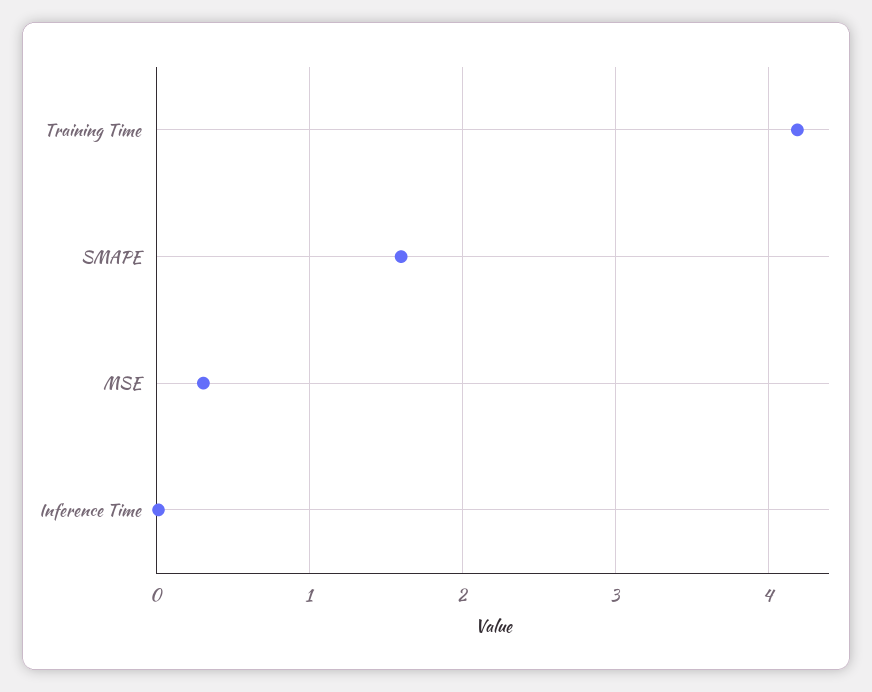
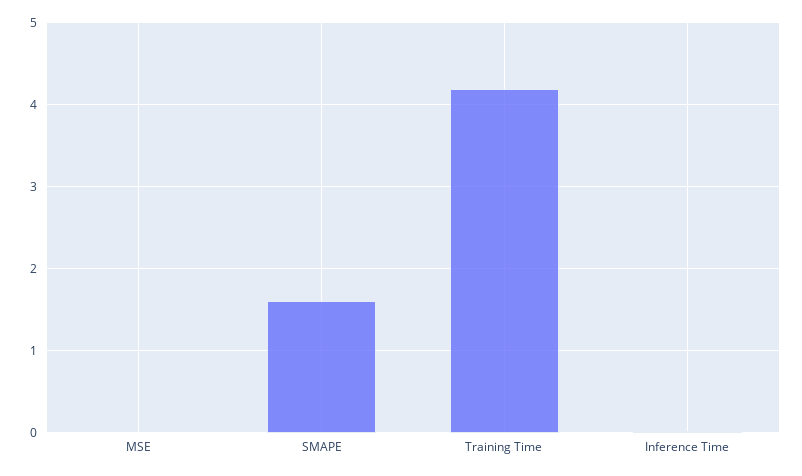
MSE: 0.3 -> 0

